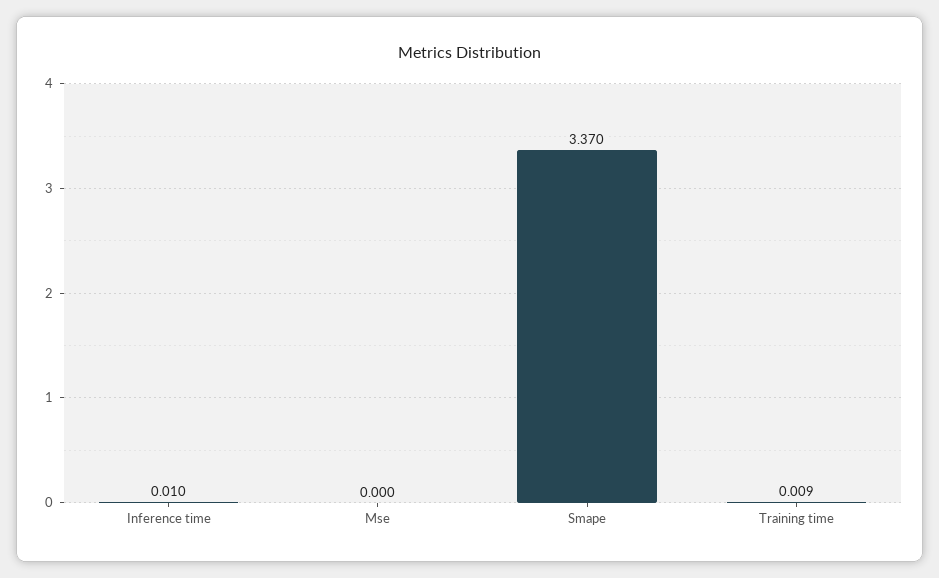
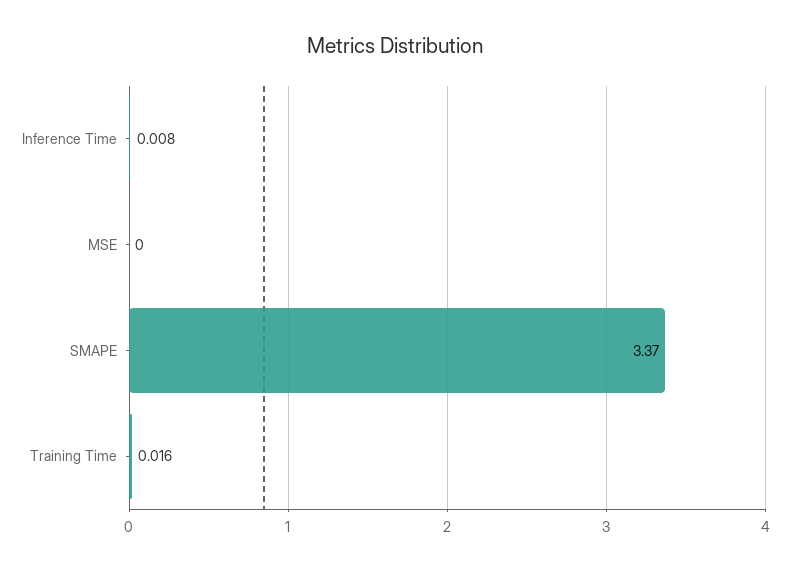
Inference time: 0.01 -> 0.008
Training time: 0.009 -> 0.016

